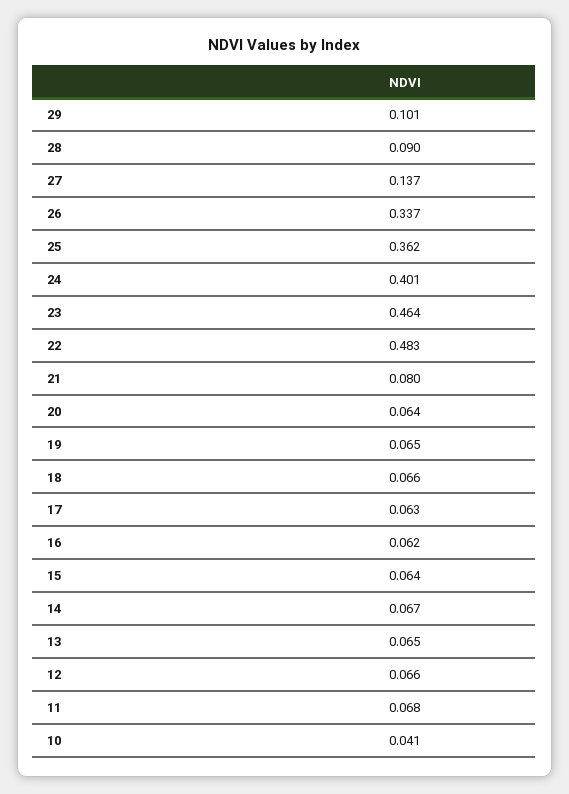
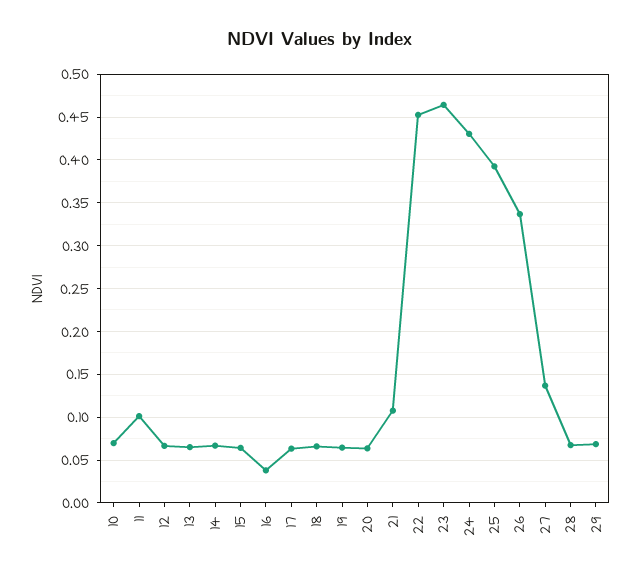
29: 0.101 -> 0.07
28: 0.09 -> 0.07
25: 0.362 -> 0.39
24: 0.401 -> 0.43
22: 0.483 -> 0.45
21: 0.08 -> 0.11
16: 0.062 -> 0.04
11: 0.068 -> 0.1
10: 0.041 -> 0.07

